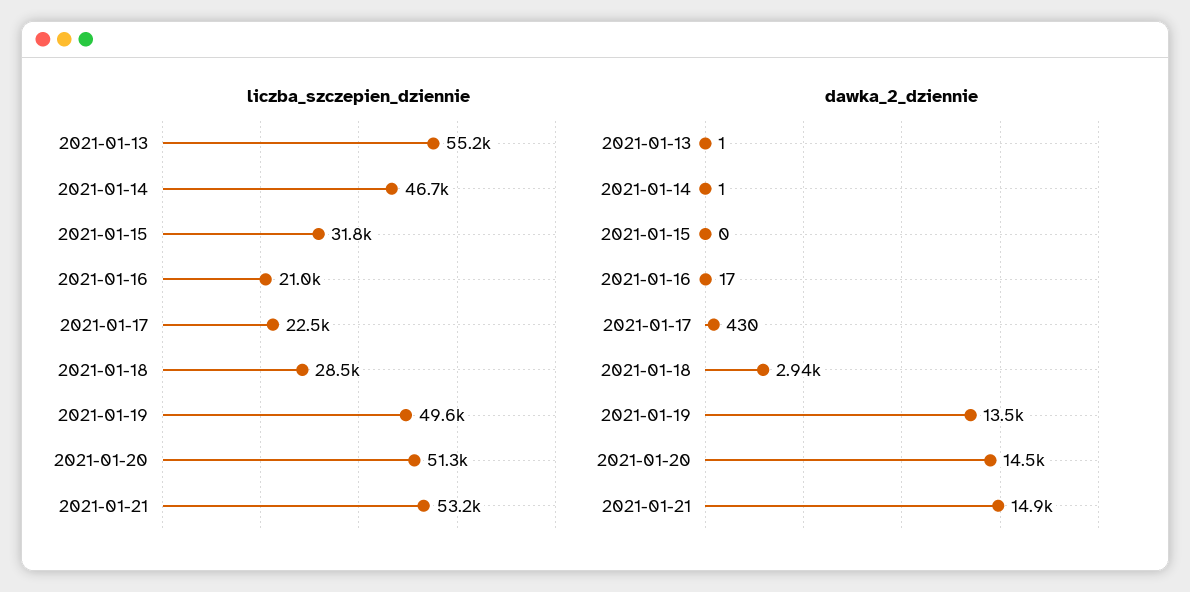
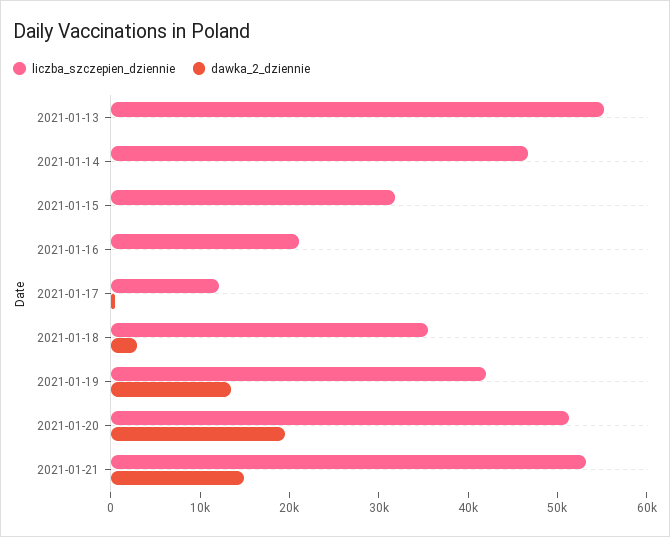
liczba_szczepien_dziennie, 2021-01-17: 22500 -> 12000
liczba_szczepien_dziennie, 2021-01-18: 28500 -> 36000
liczba_szczepien_dziennie, 2021-01-19: 49600 -> 42000
dawka_2_dziennie, 2021-01-20: 14500 -> 20000

